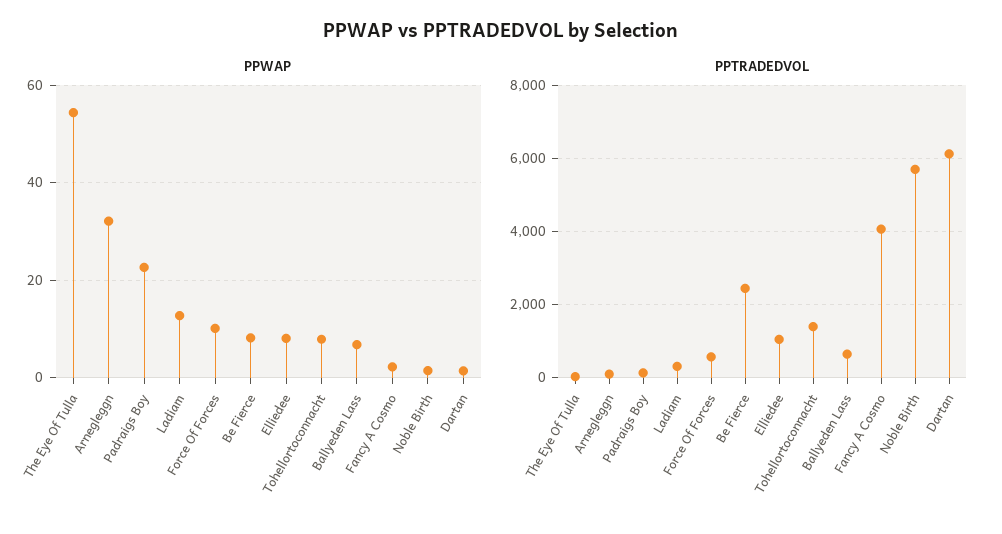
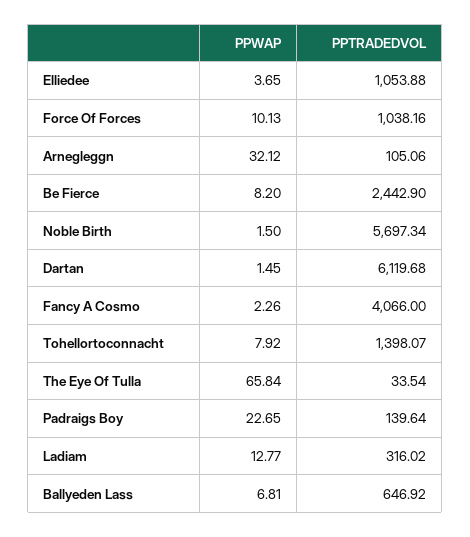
PPWAP, The Eye Of Tulla: 54 -> 65.84
PPWAP, Elliedee: 8 -> 3.65
PPTRADEDVOL, Force Of Forces: 600 -> 1038.16

